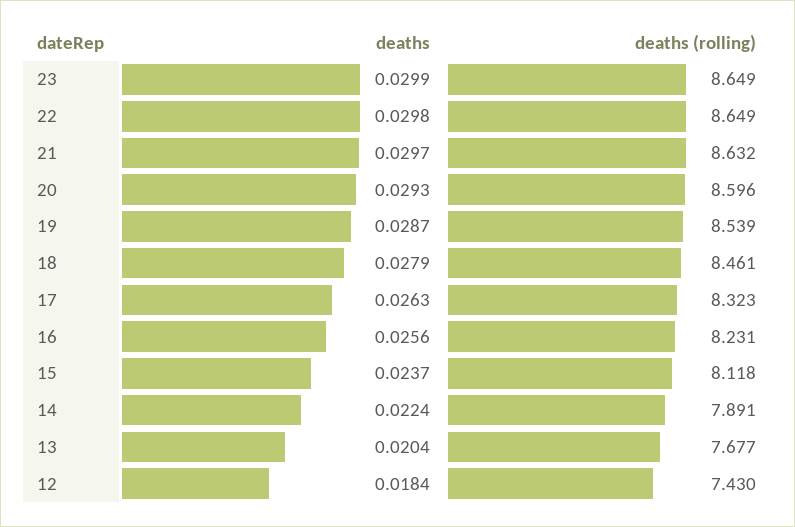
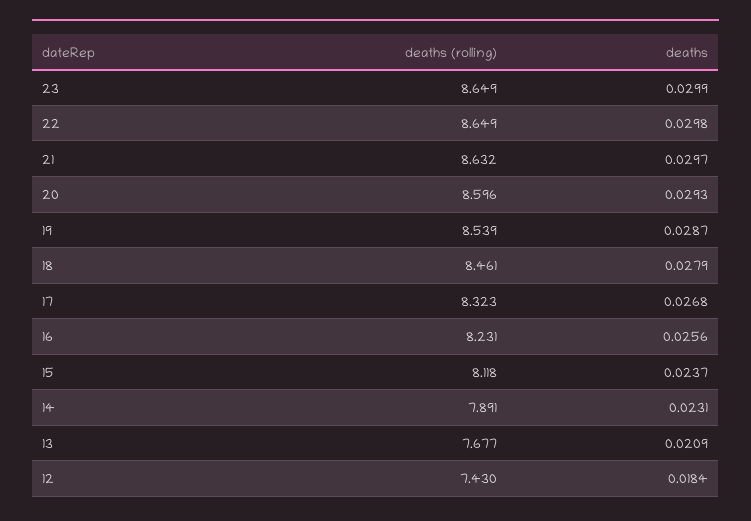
deaths, 17: 0.0263 -> 0.0268
deaths, 14: 0.0224 -> 0.0231
deaths, 13: 0.0204 -> 0.0209

